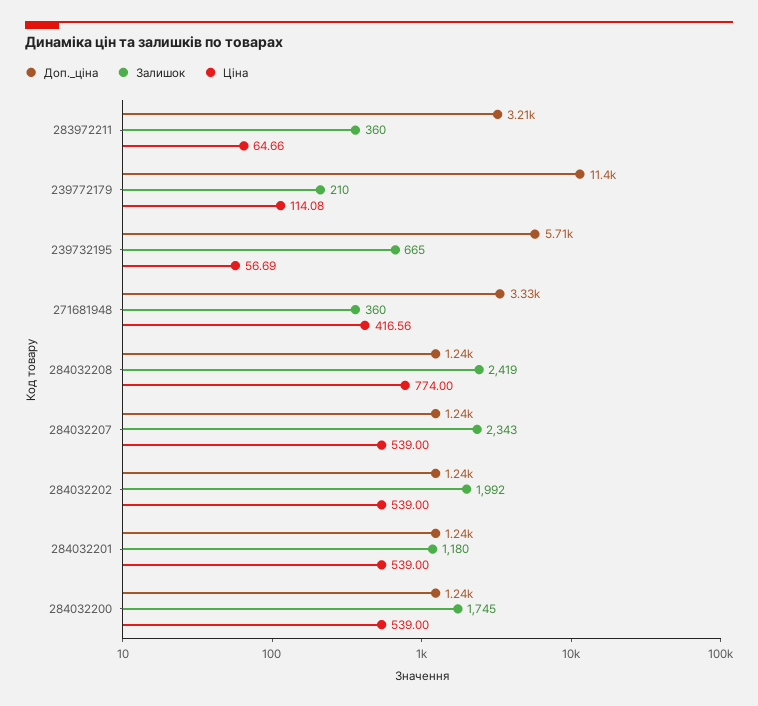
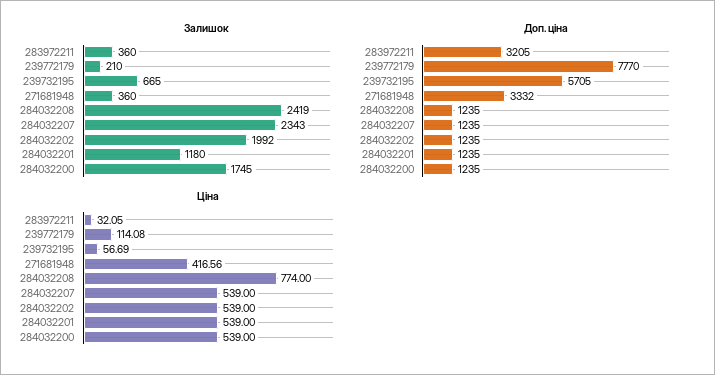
Ціна, 283972211: 64.66 -> 32.05
Доп._ціна, 239772179: 11400 -> 7770

